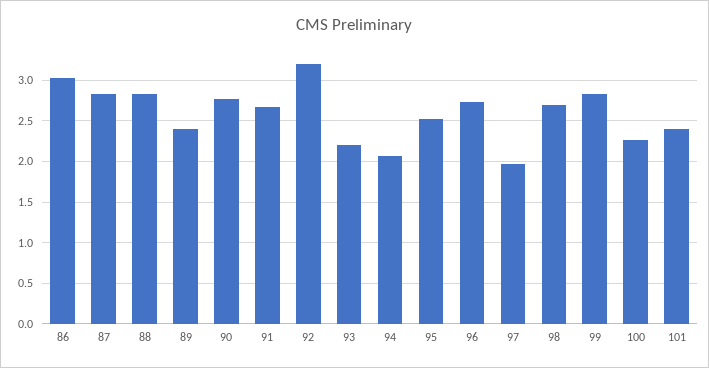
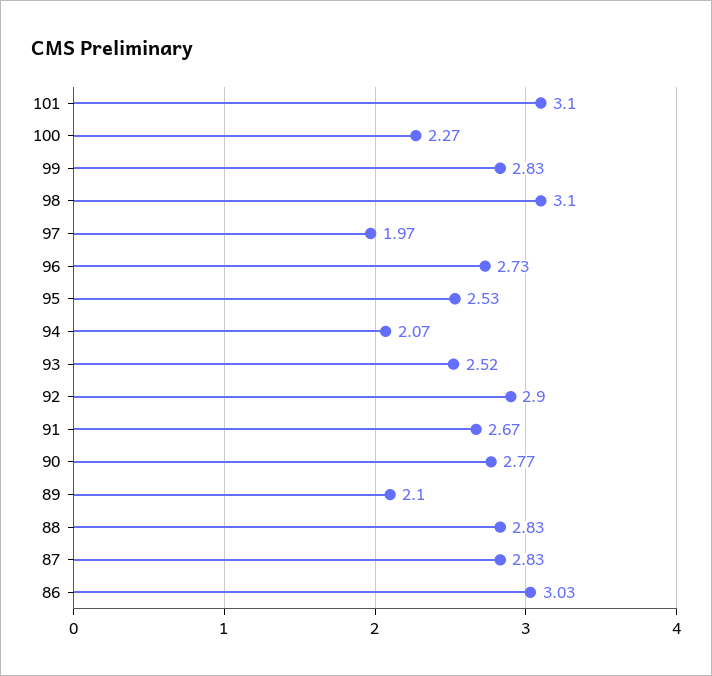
89: 2.4 -> 2.1
92: 3.2 -> 2.9
93: 2.2 -> 2.52
98: 2.7 -> 3.1
101: 2.4 -> 3.1

